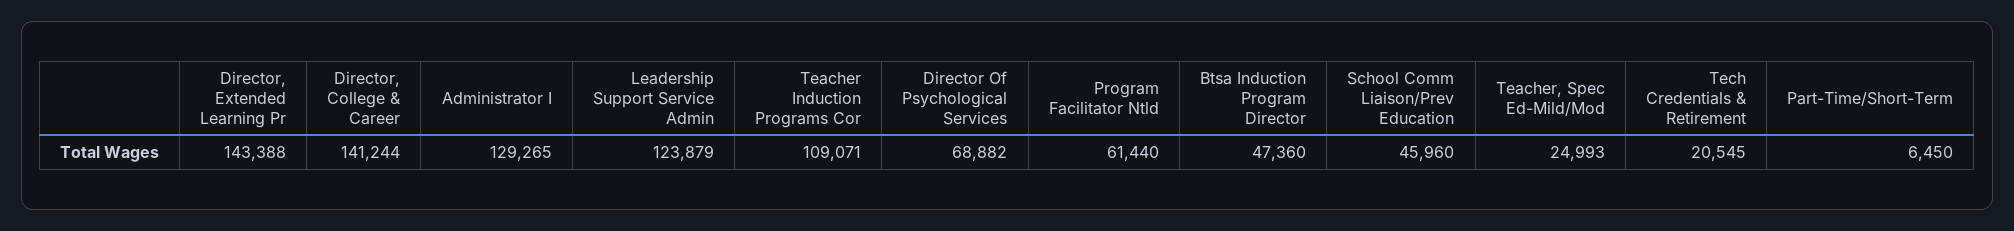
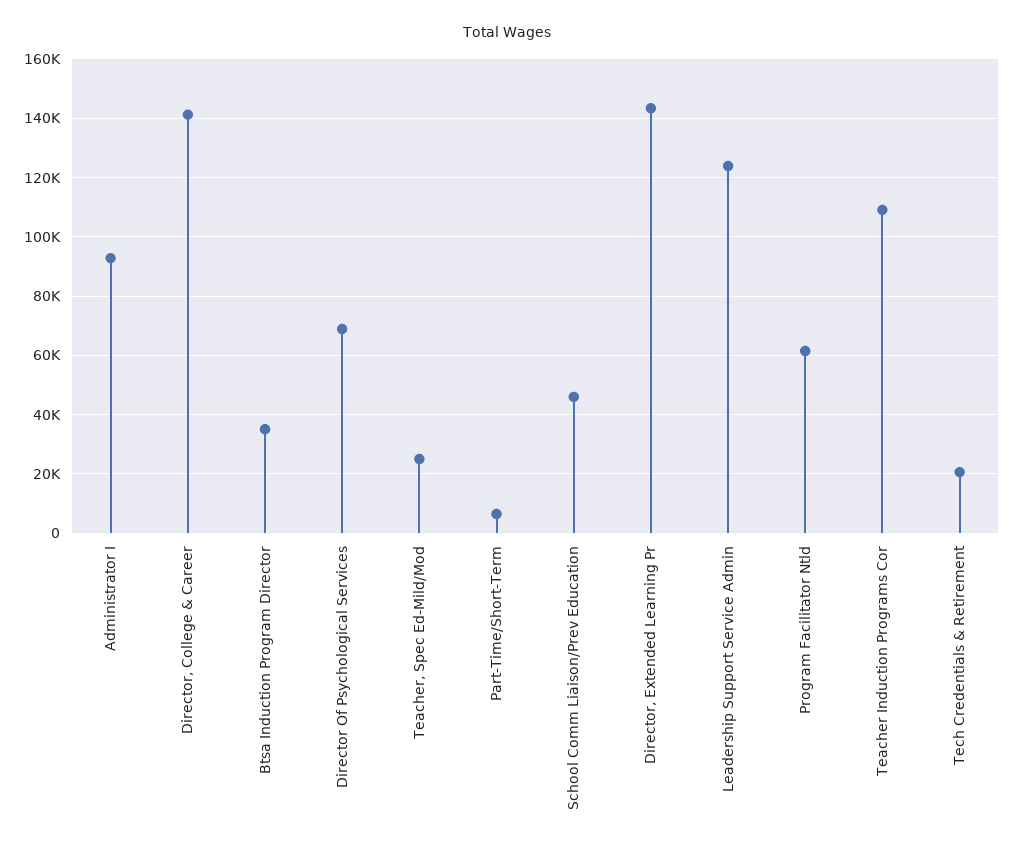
Administrator I: 129265 -> 92500
Btsa Induction Program Director: 47360 -> 35000

